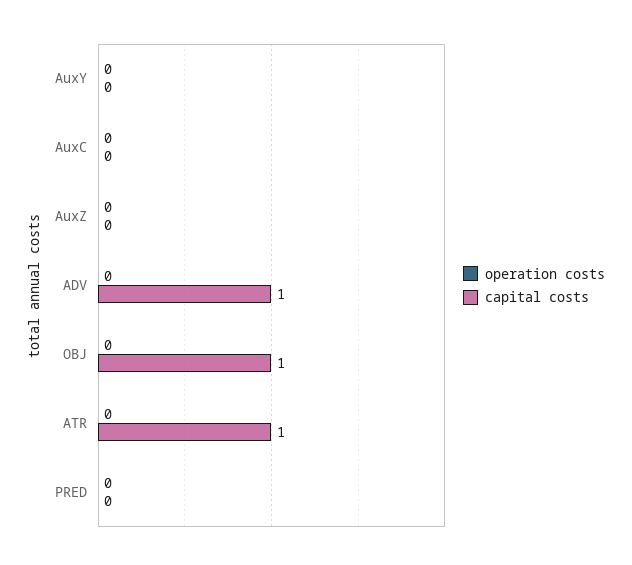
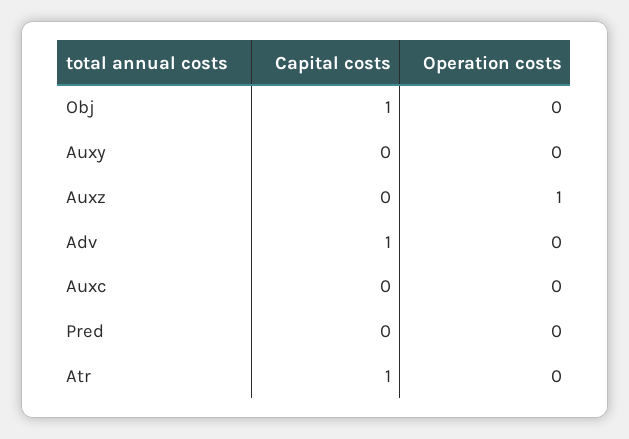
operation costs, AuxZ: 0 -> 1

